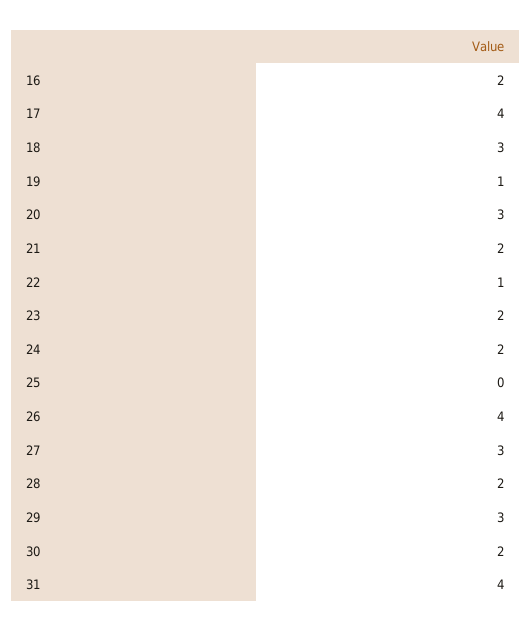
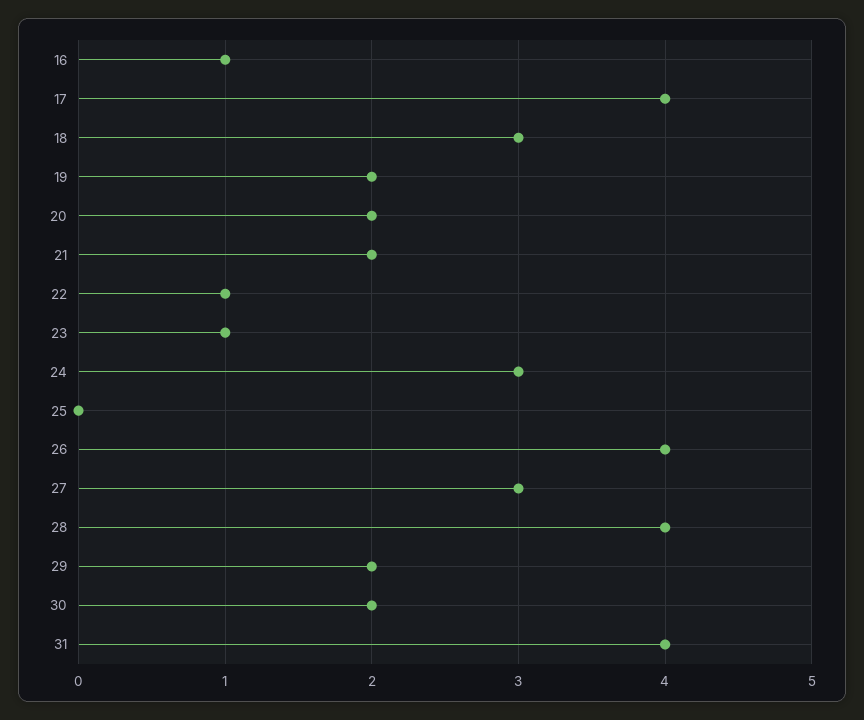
16: 2 -> 1
19: 1 -> 2
20: 3 -> 2
23: 2 -> 1
24: 2 -> 3
28: 2 -> 4
29: 3 -> 2

